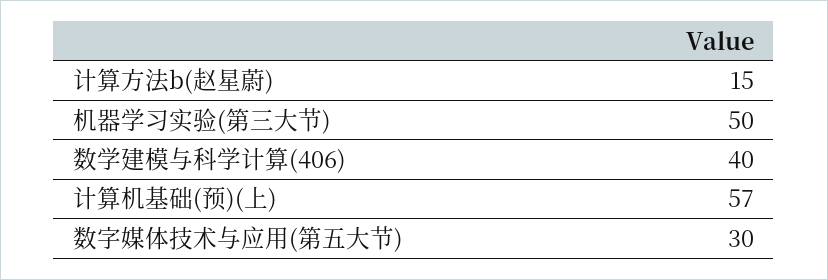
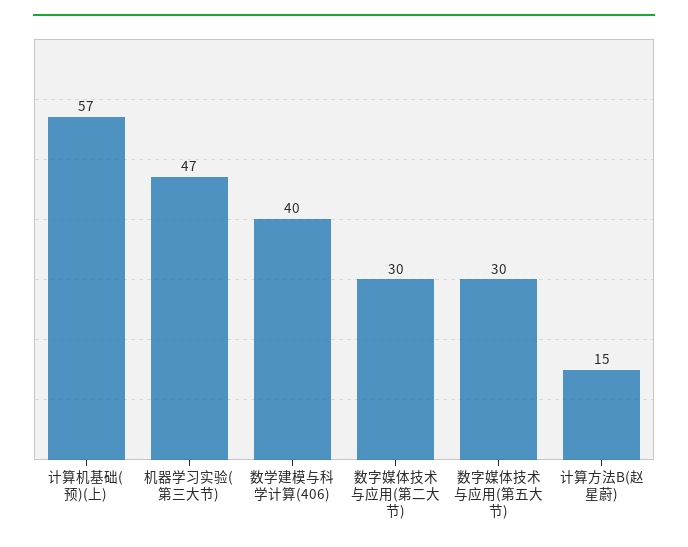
机器学习实验(第三大节): 50 -> 47
数字媒体技术与应用(第二大节): none -> 30

